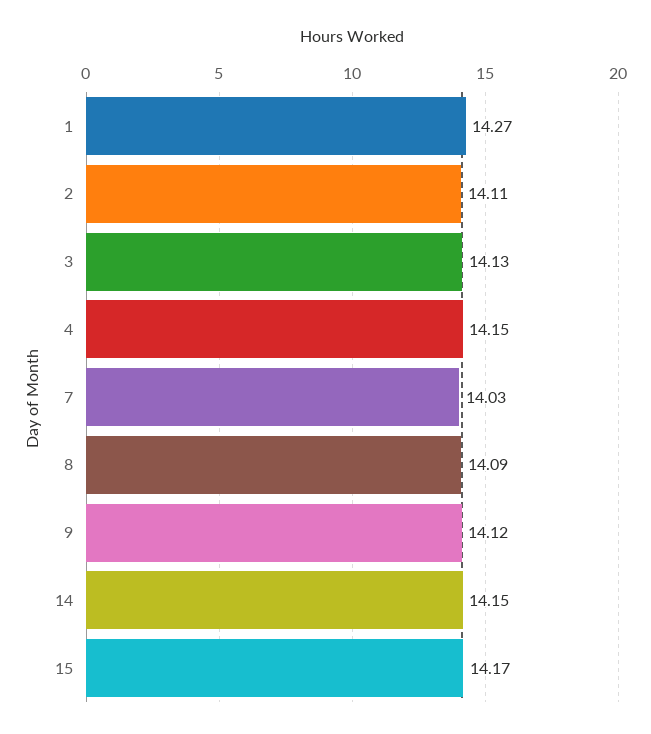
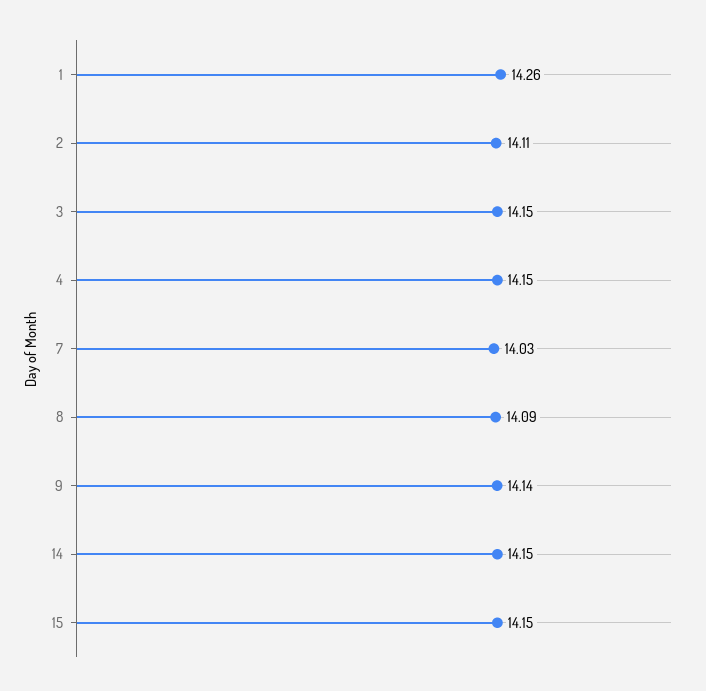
1: 14.27 -> 14.26
3: 14.13 -> 14.15
9: 14.12 -> 14.14
15: 14.17 -> 14.15

